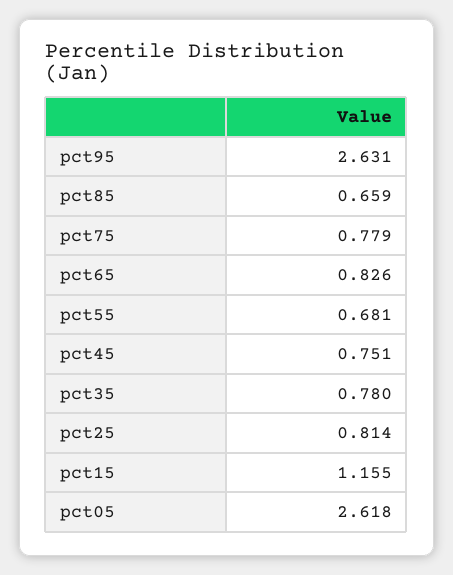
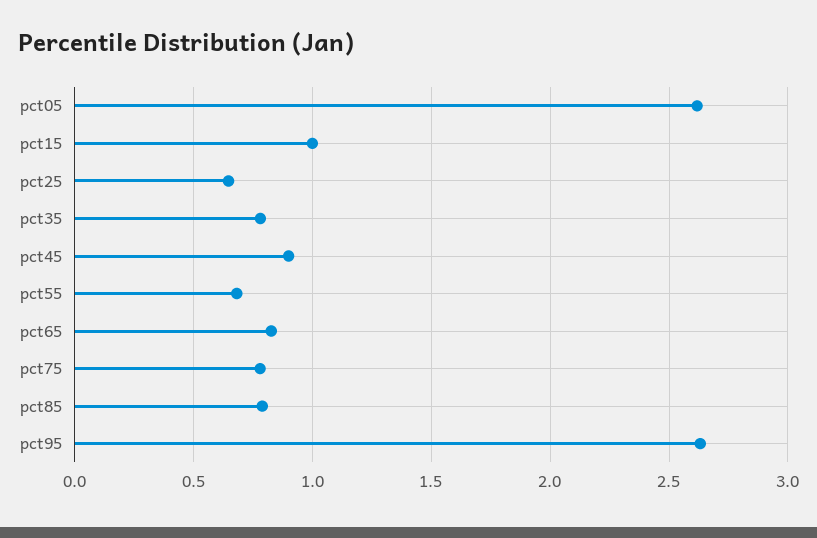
pct85: 0.659 -> 0.8
pct45: 0.751 -> 0.9
pct25: 0.814 -> 0.65
pct15: 1.155 -> 1

